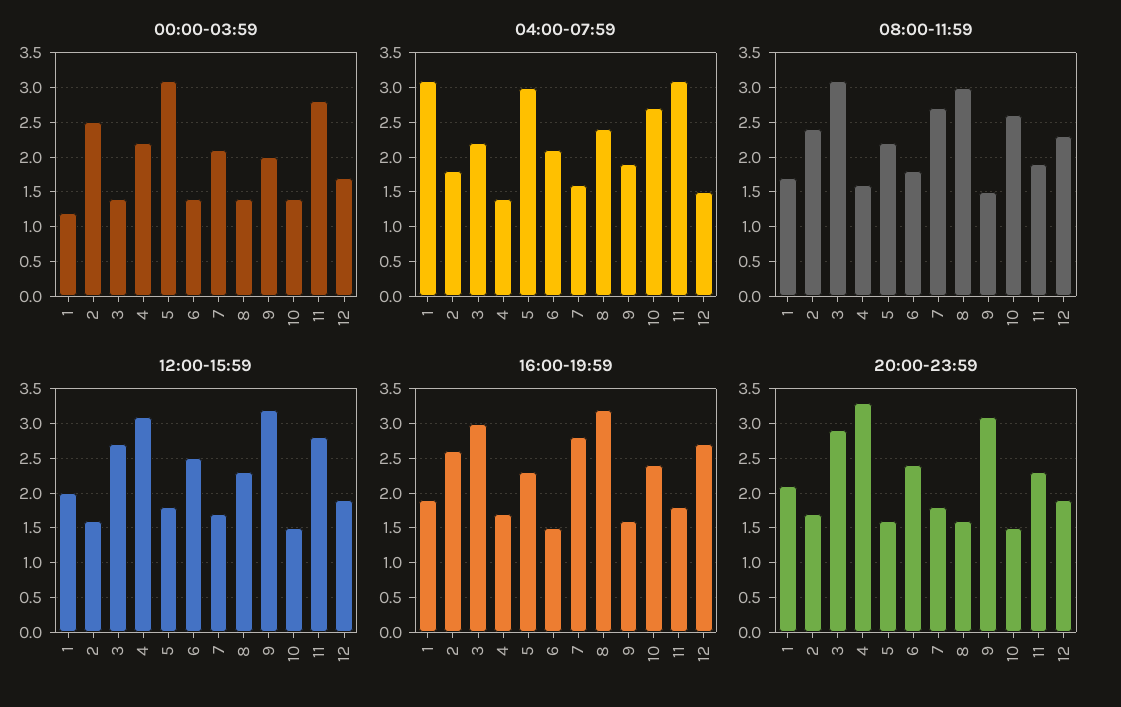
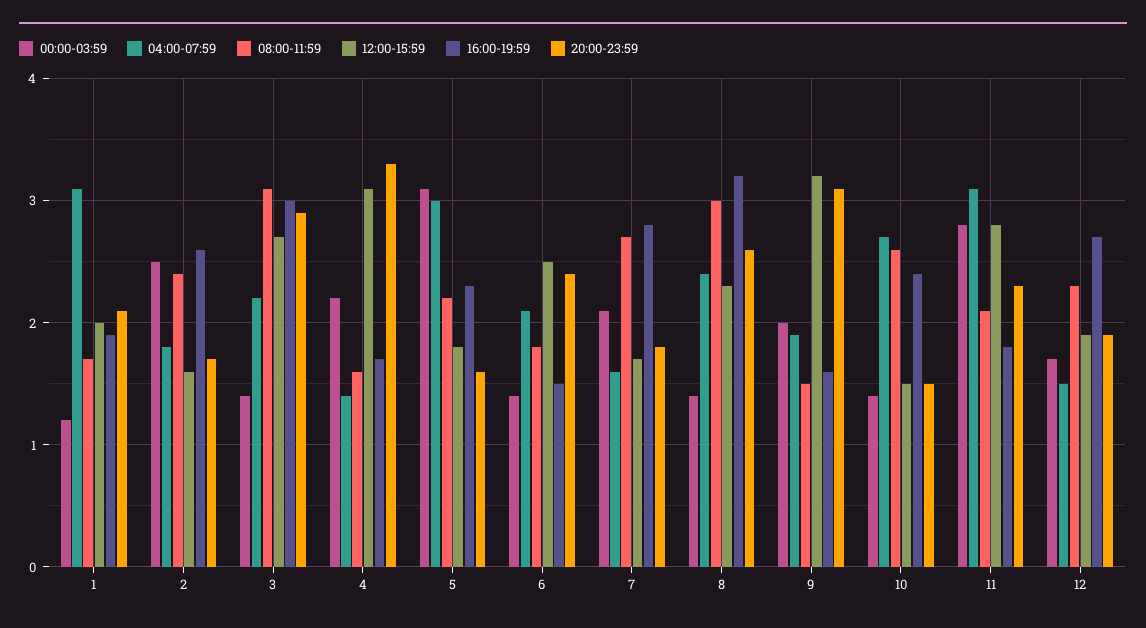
08:00-11:59, 11: 1.9 -> 2.1
20:00-23:59, 8: 1.6 -> 2.6

